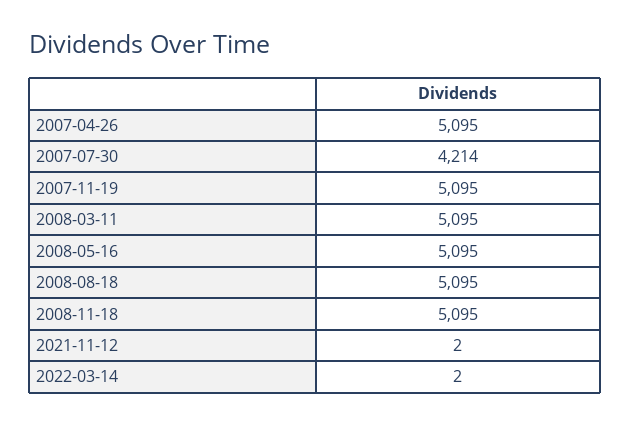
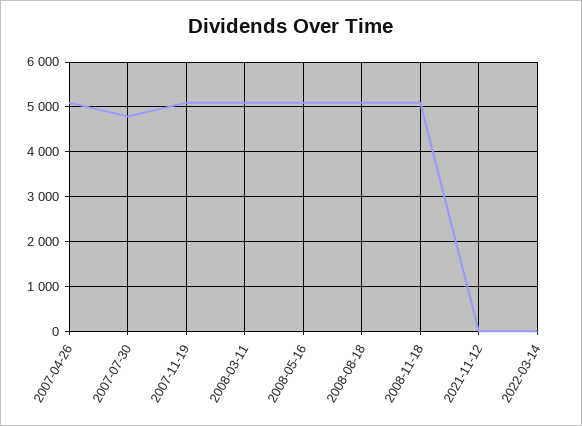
2007-07-30: 4214 -> 4800

